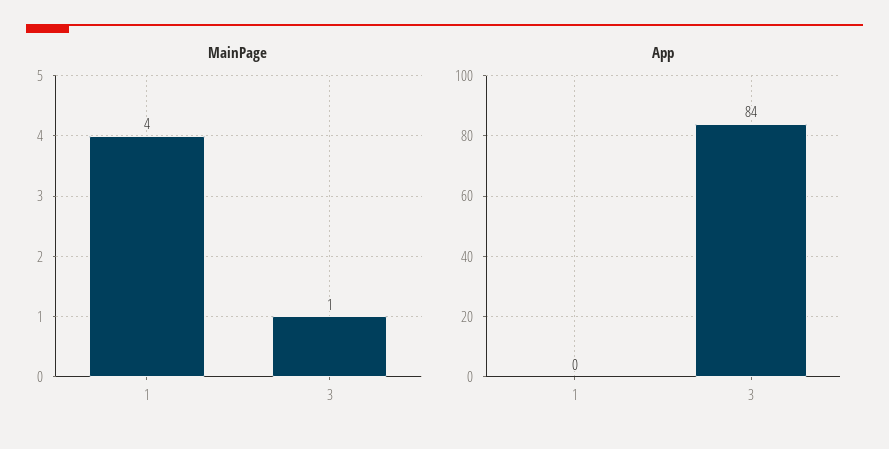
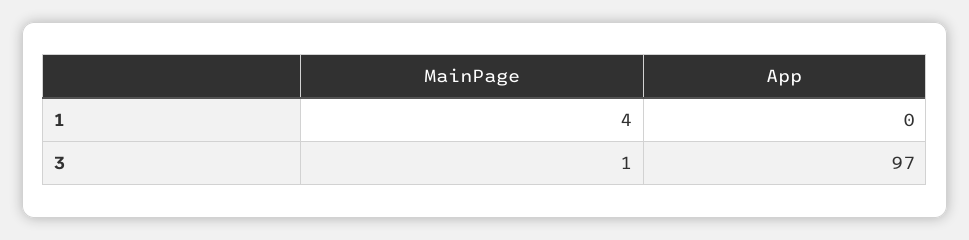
App, 3: 84 -> 97

